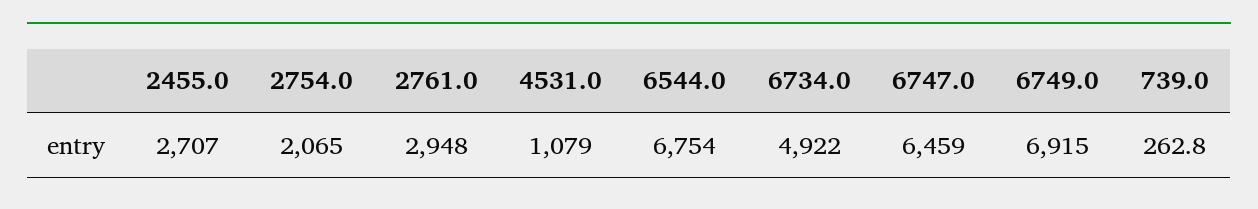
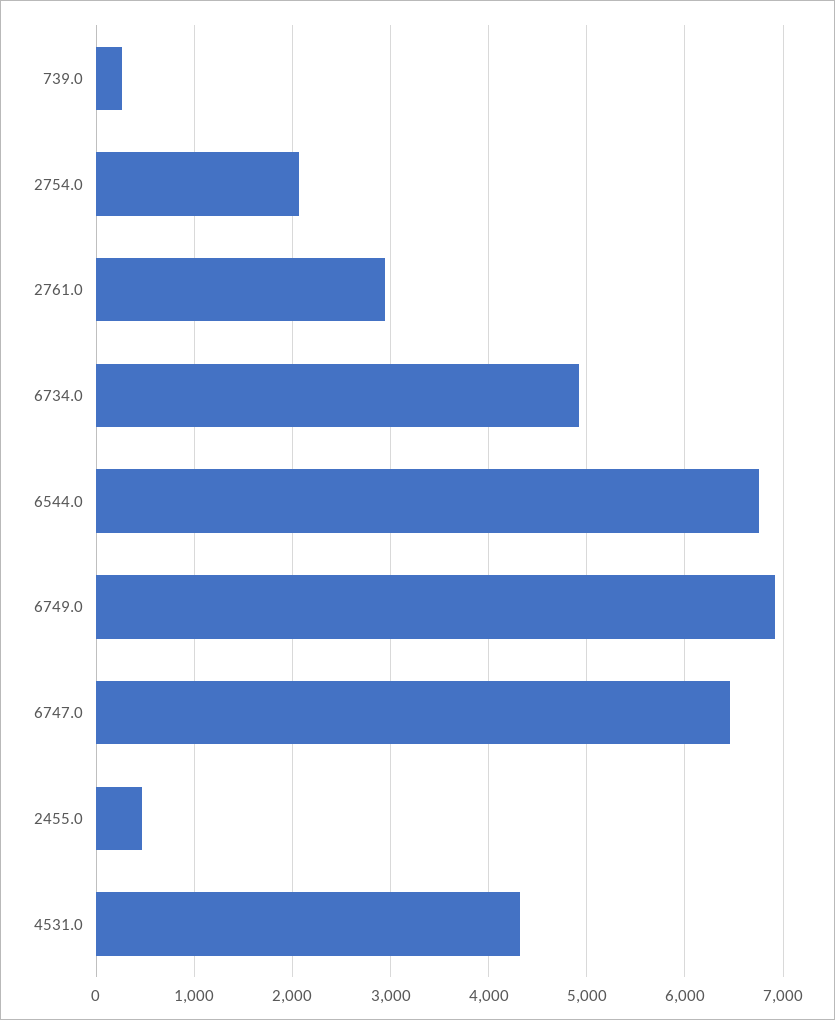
2455.0: 2707 -> 500
4531.0: 1079 -> 4300

